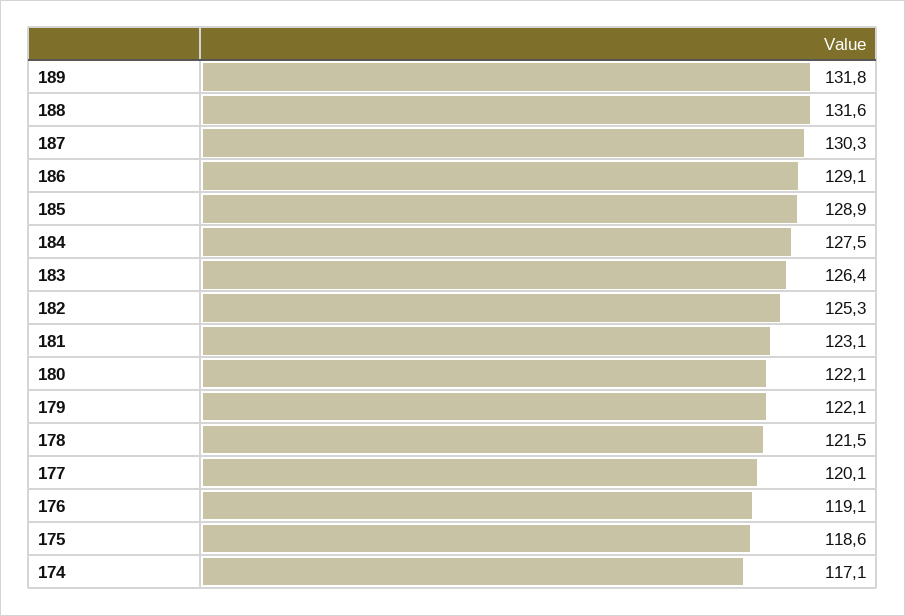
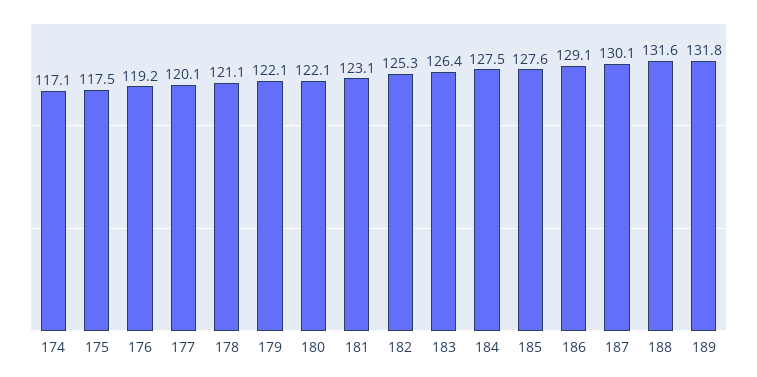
187: 130.3 -> 130.1
185: 128.9 -> 127.6
178: 121.5 -> 121.1
176: 119.1 -> 119.2
175: 118.6 -> 117.5

